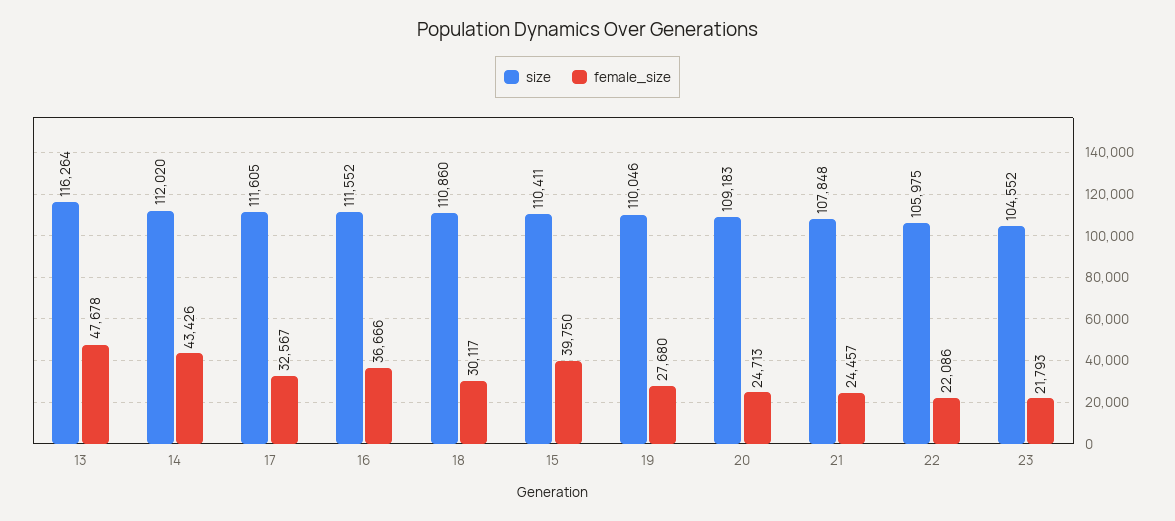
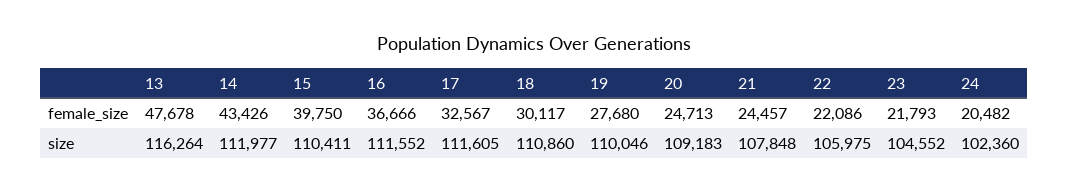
size, 14: 112020 -> 111977
female_size, 24: none -> 20482
size, 24: none -> 102360

